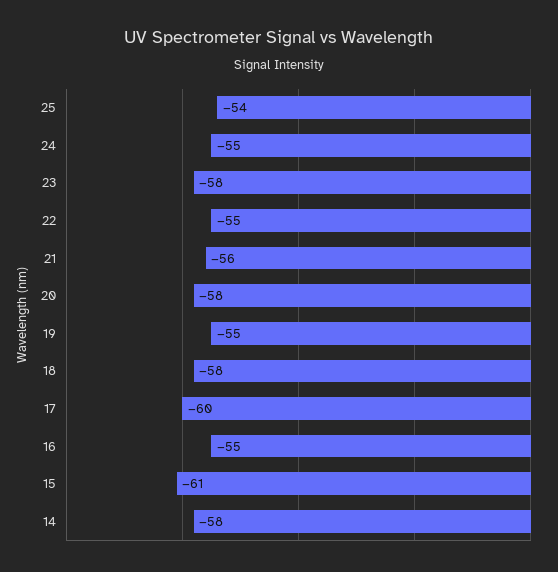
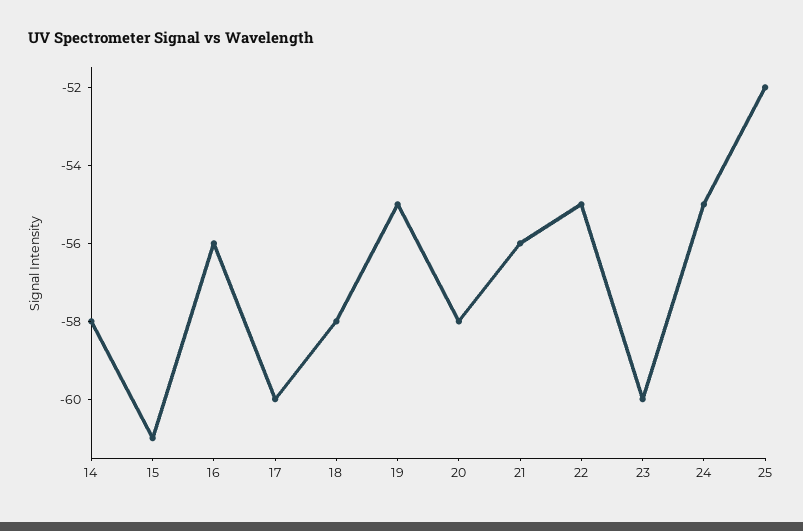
25: -54 -> -52
23: -58 -> -60
16: -55 -> -56

